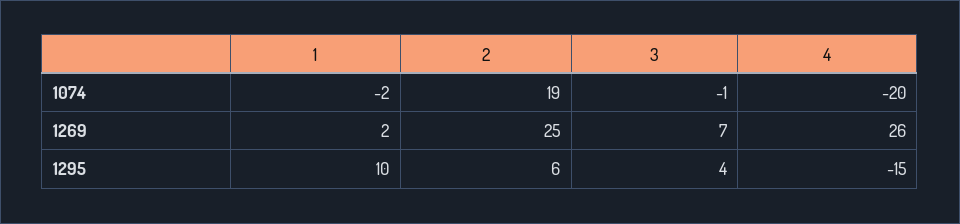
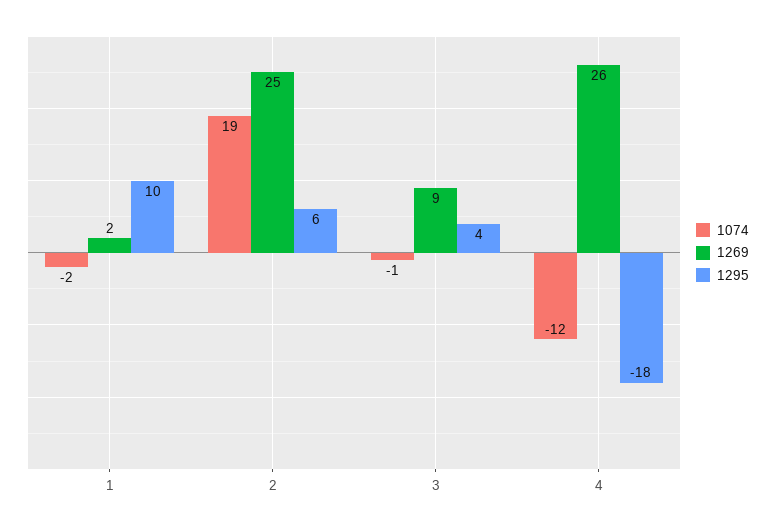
1074, 4: -20 -> -12
1269, 3: 7 -> 9
1295, 4: -15 -> -18

